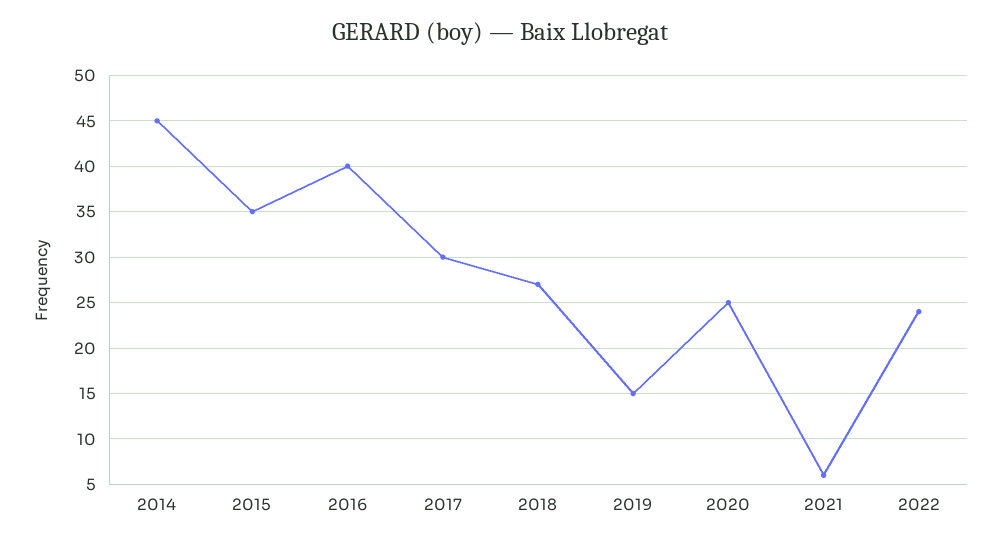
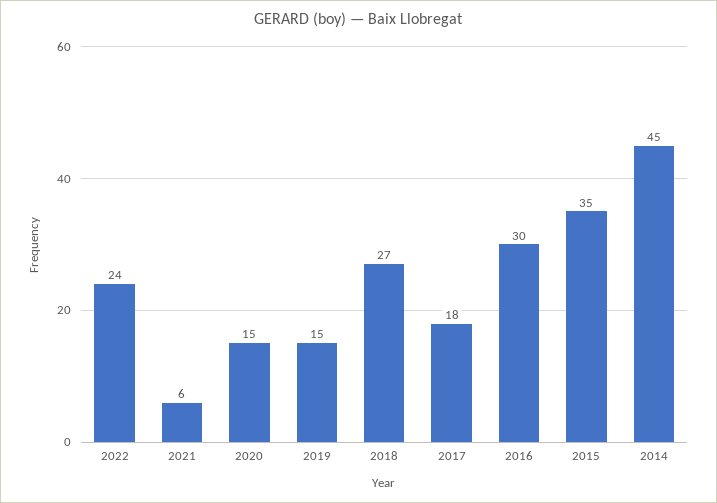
2016: 40 -> 30
2017: 30 -> 18
2020: 25 -> 15

